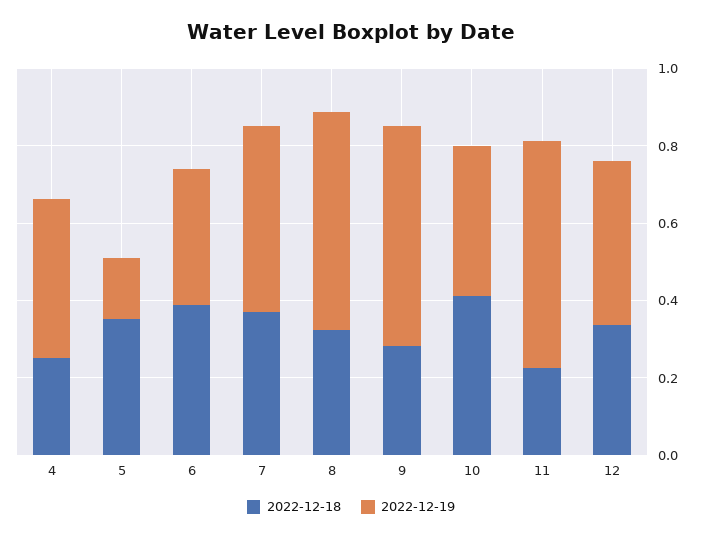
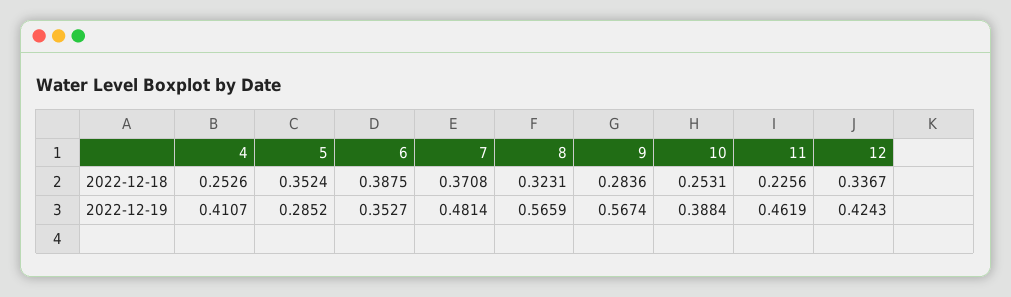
2022-12-19, 5: 0.15 -> 0.2852
2022-12-18, 10: 0.4 -> 0.2531
2022-12-19, 11: 0.6 -> 0.4619

